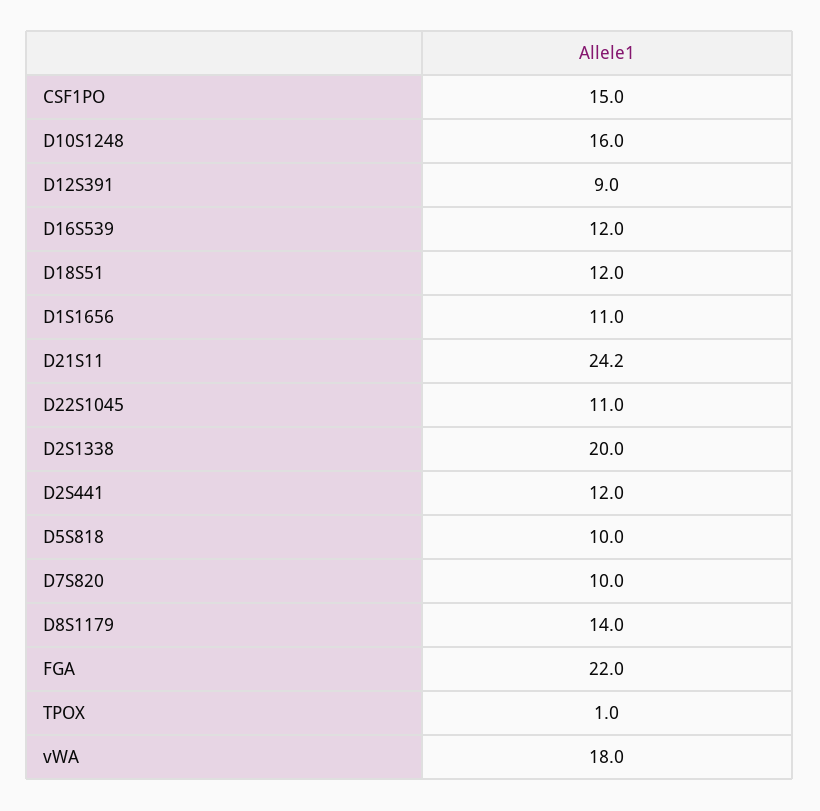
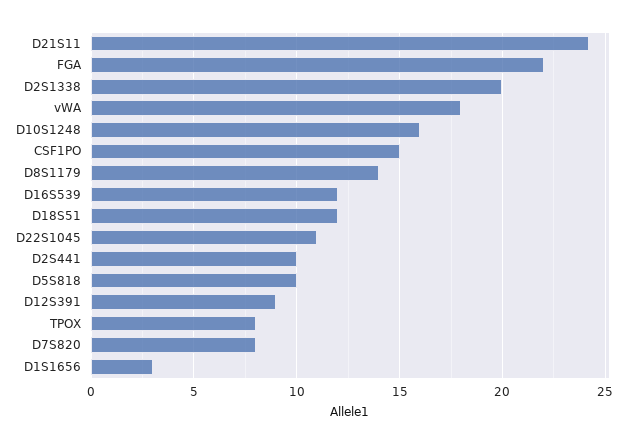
D1S1656: 11 -> 3
D2S441: 12 -> 10
D7S820: 10 -> 8
TPOX: 1 -> 8

